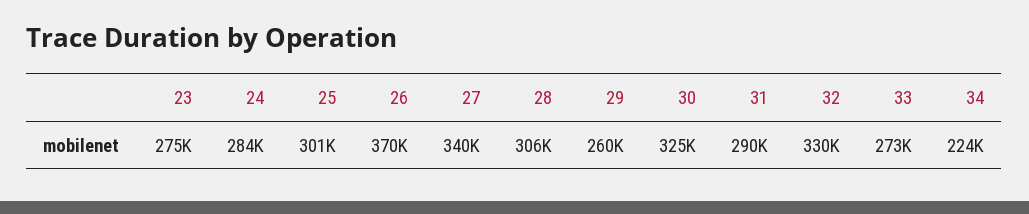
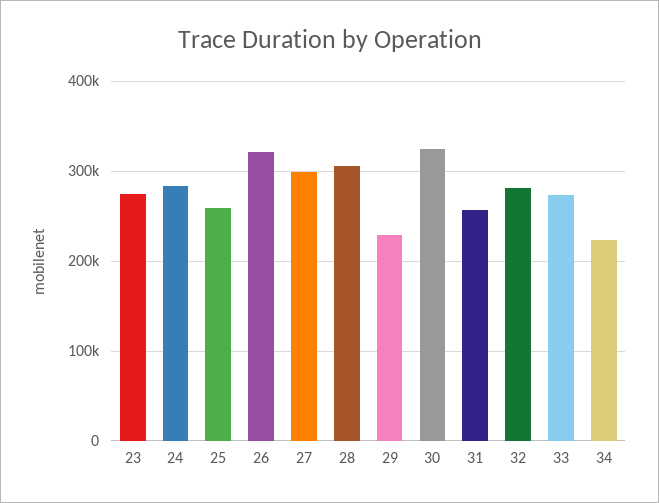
25: 301000 -> 260000
26: 370000 -> 320000
27: 340000 -> 300000
29: 260000 -> 230000
31: 290000 -> 260000
32: 330000 -> 280000

